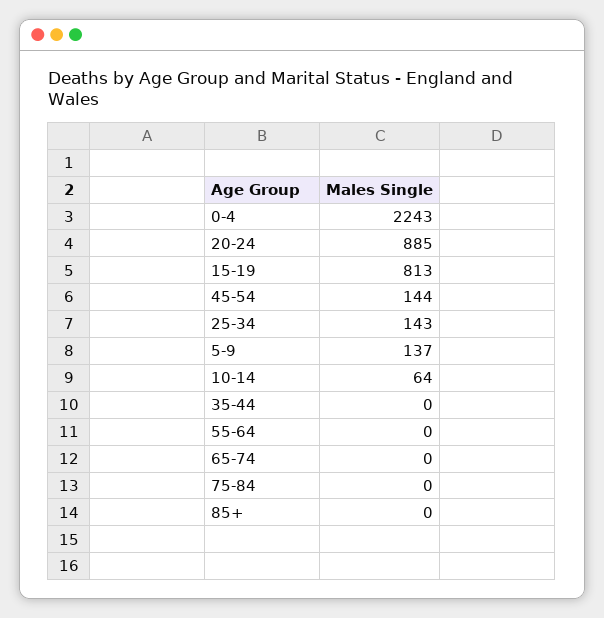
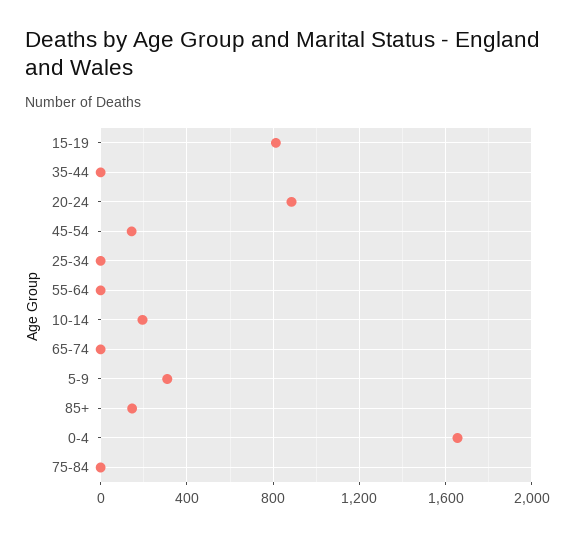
0-4: 2243 -> 1650
25-34: 143 -> 0
5-9: 137 -> 300
10-14: 64 -> 200
85+: 0 -> 150

